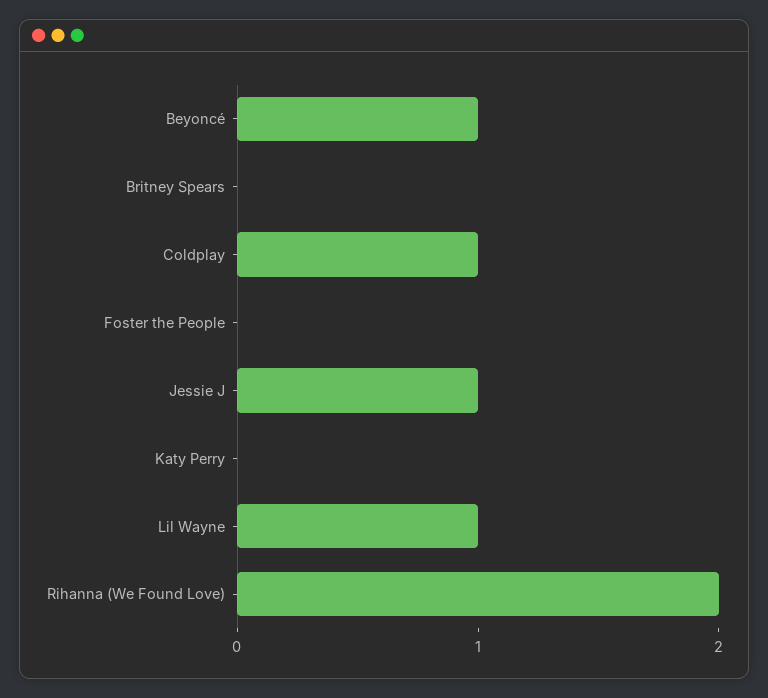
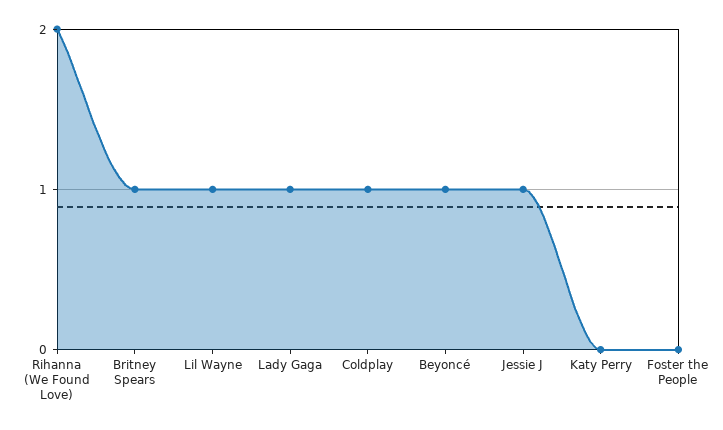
Britney Spears: 0 -> 1
Lady Gaga: none -> 1

